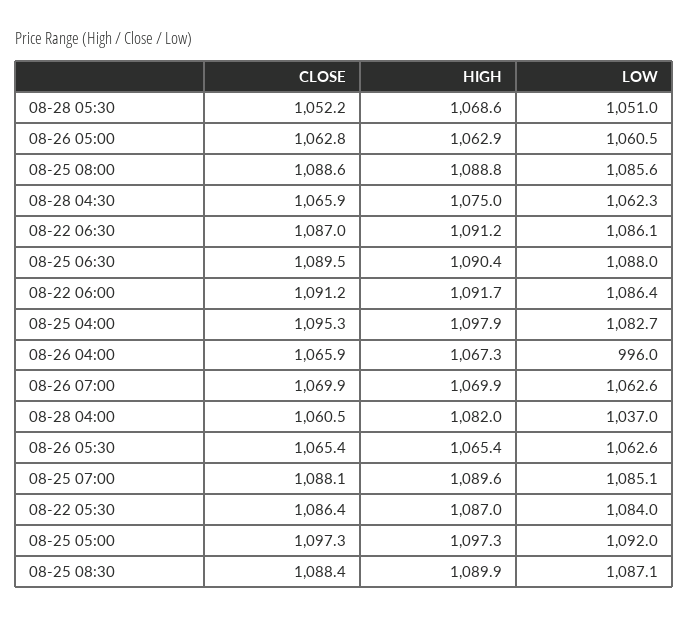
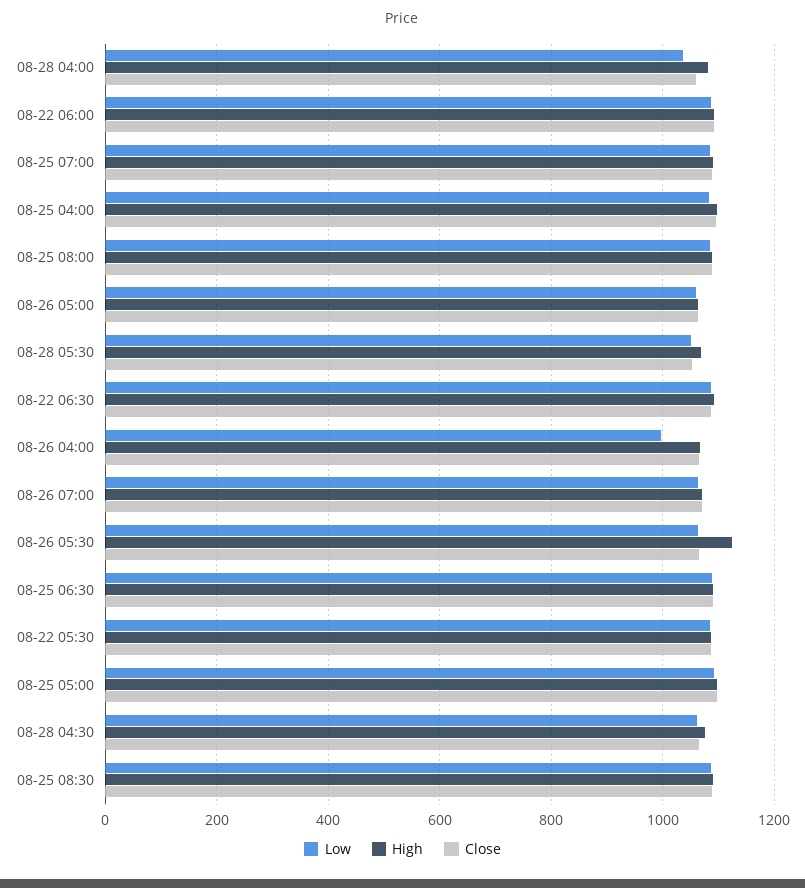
HIGH, 08-26 05:30: 1065.4 -> 1120

